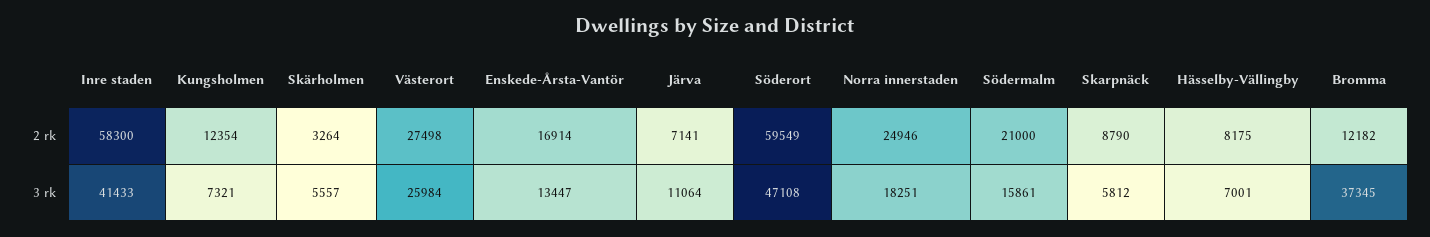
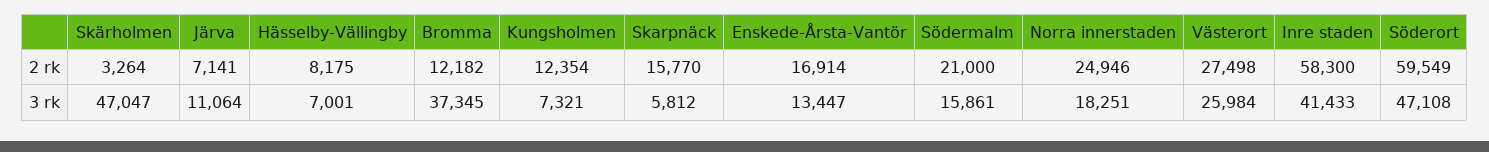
Skarpnäck, 2 rk: 8790 -> 15770
Skärholmen, 3 rk: 5557 -> 47047

